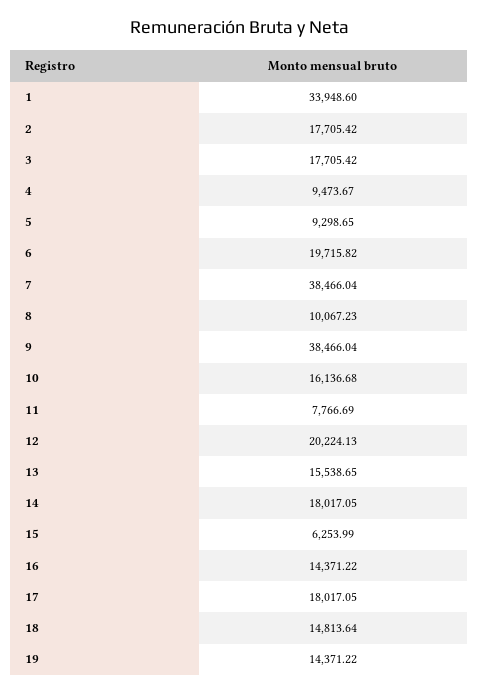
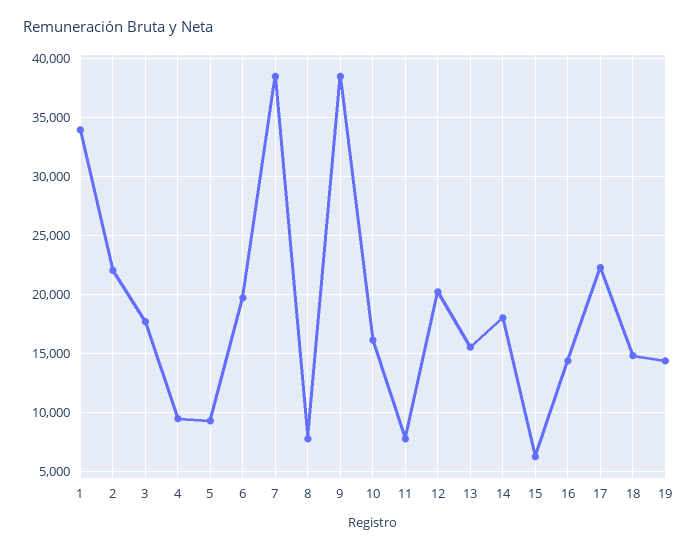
2: 17705.42 -> 22000
8: 10067.23 -> 8000
17: 18017.05 -> 22000

